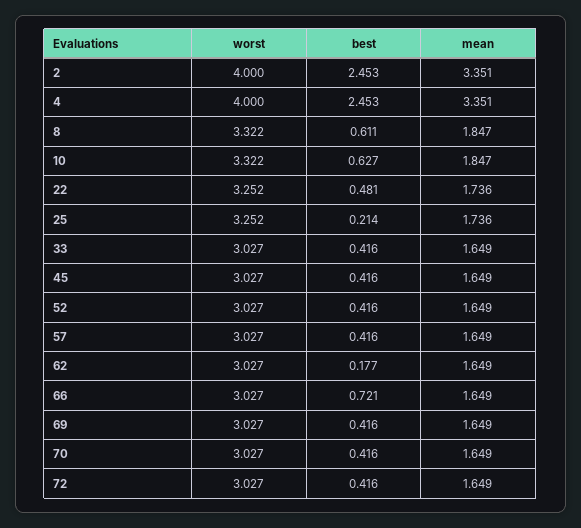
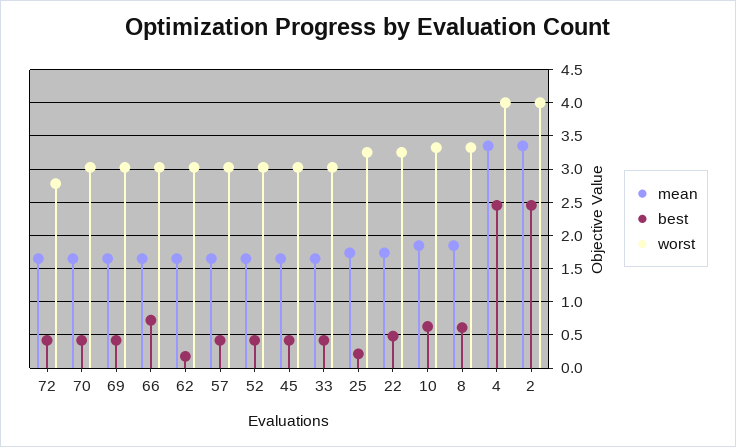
worst, 72: 3.027 -> 2.8

